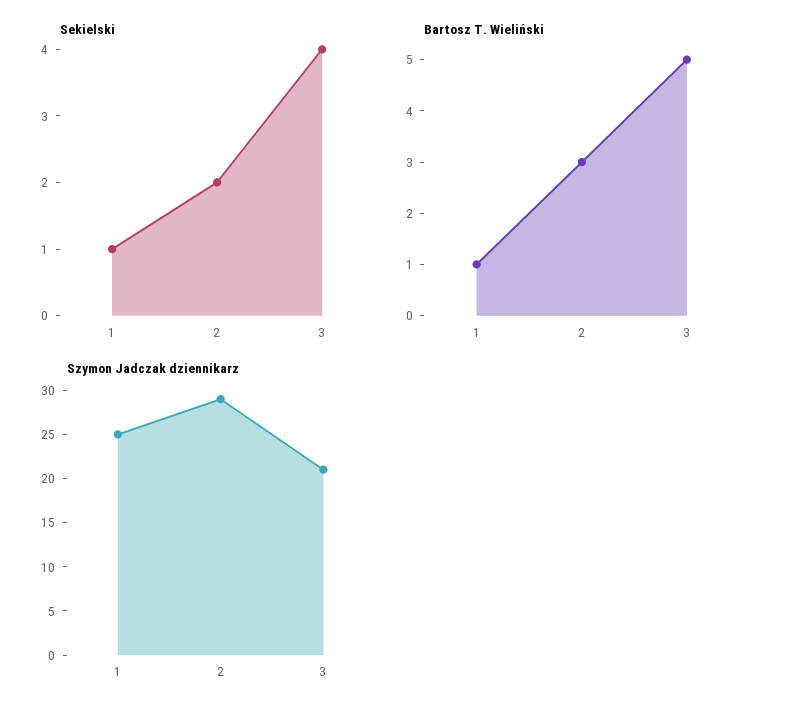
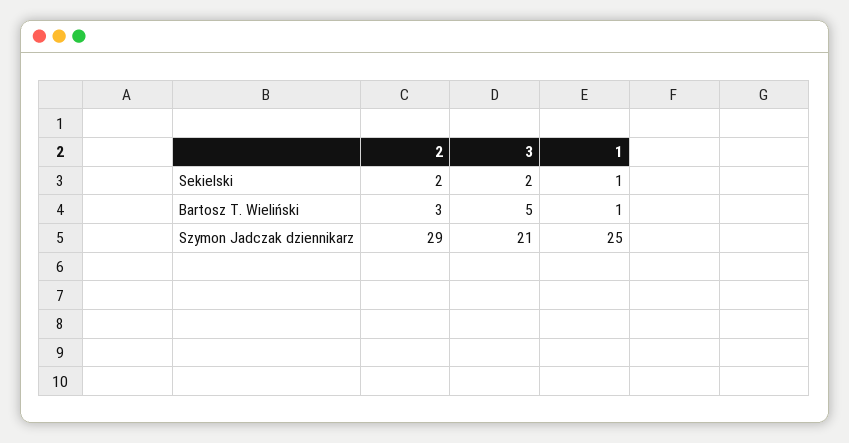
Sekielski, 3: 4 -> 2

